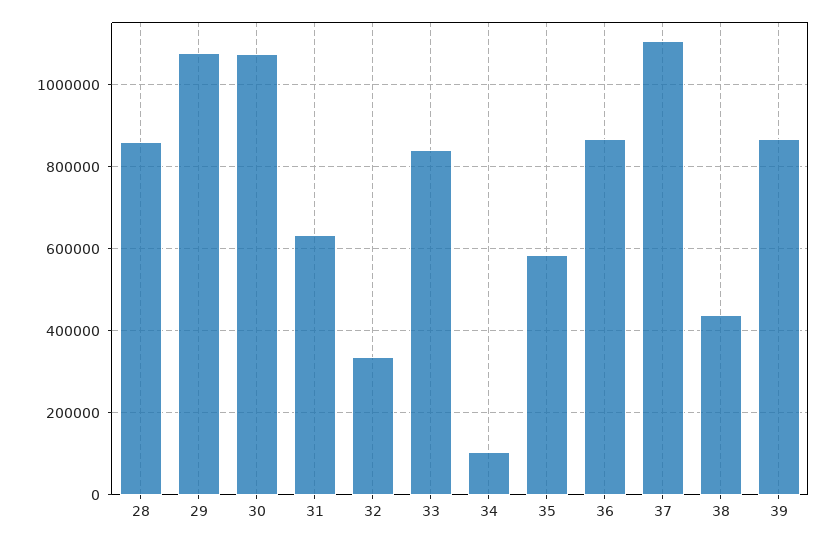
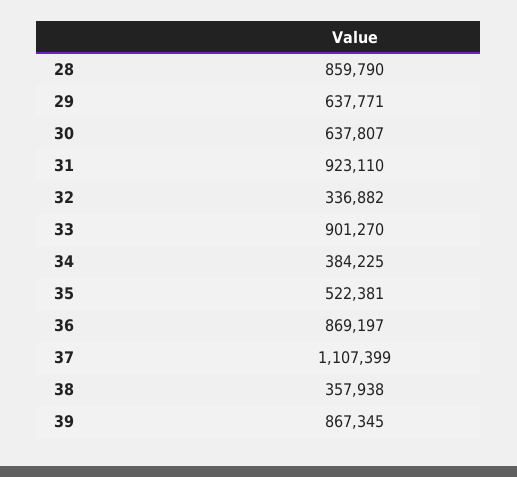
29: 1080000 -> 637771
30: 1080000 -> 637807
31: 640000 -> 923110
33: 840000 -> 901270
34: 100000 -> 384225
35: 580000 -> 522381
38: 440000 -> 357938

